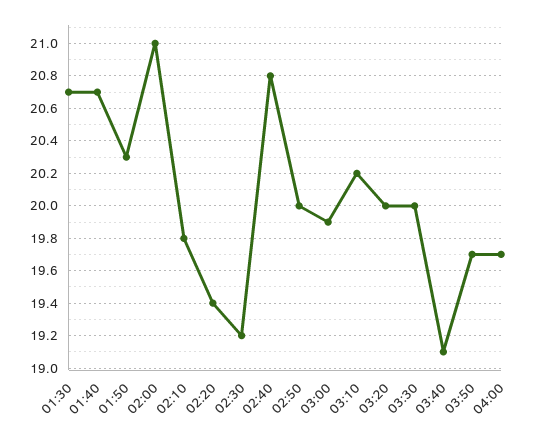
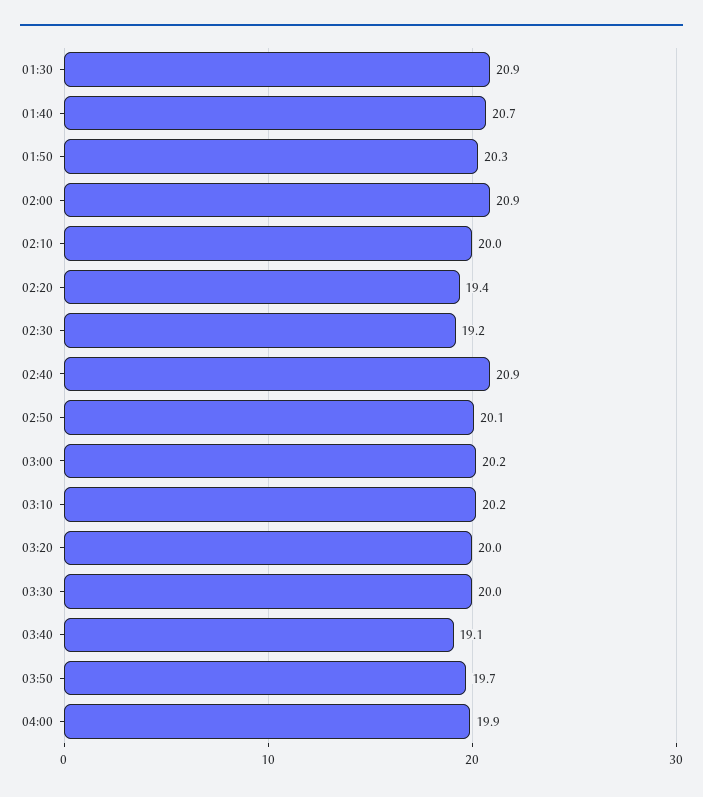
01:30: 20.7 -> 20.9
02:00: 21 -> 20.9
02:10: 19.8 -> 20
02:40: 20.8 -> 20.9
02:50: 20 -> 20.1
03:00: 19.9 -> 20.2
04:00: 19.7 -> 19.9

